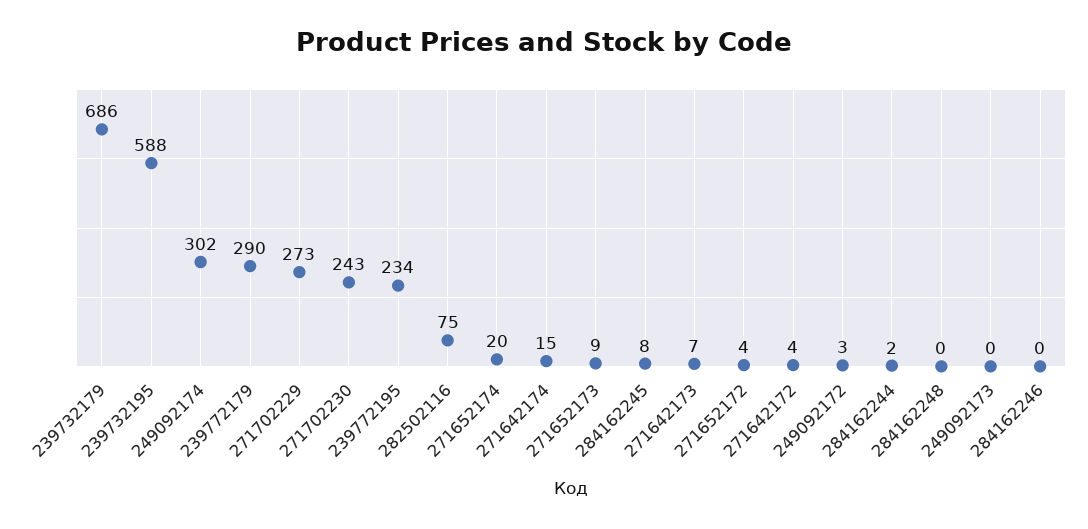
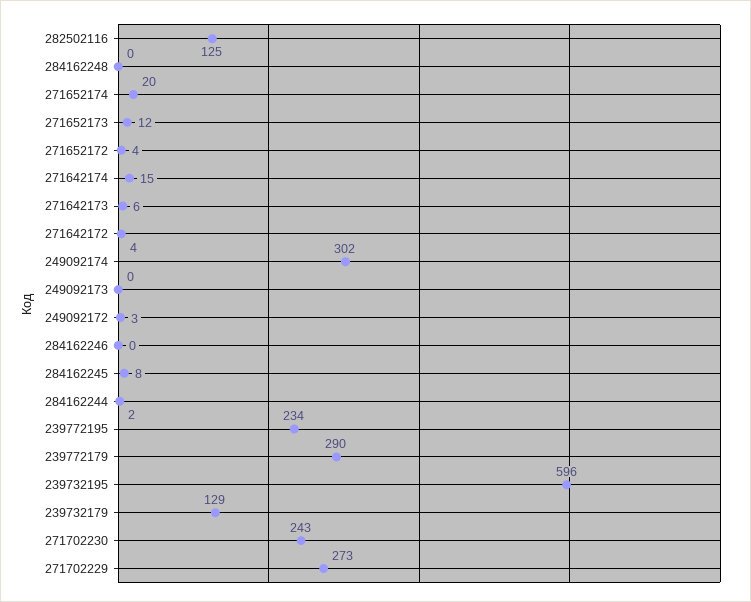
239732179: 686 -> 129
239732195: 588 -> 596
282502116: 75 -> 125
271652173: 9 -> 12
271642173: 7 -> 6

